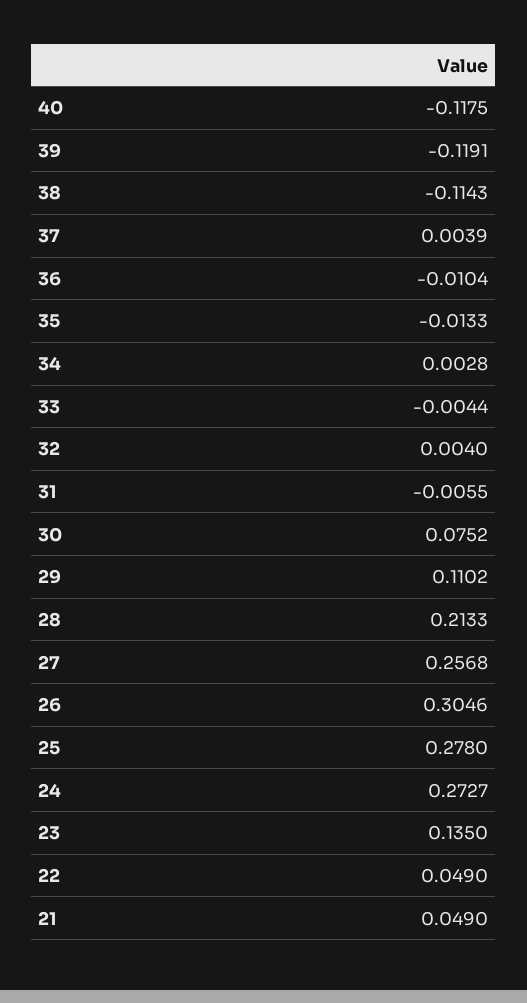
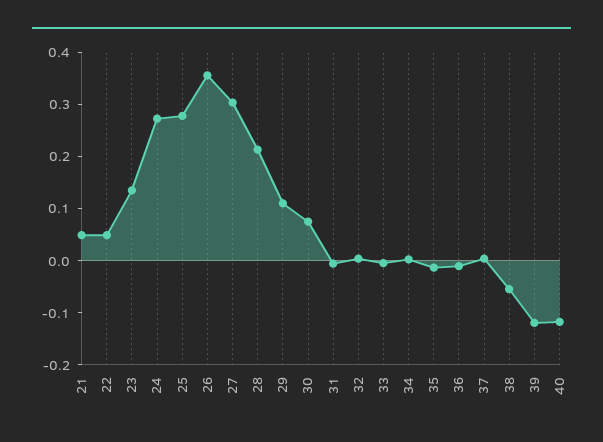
38: -0.1143 -> -0.06
27: 0.2568 -> 0.3
26: 0.3046 -> 0.36

